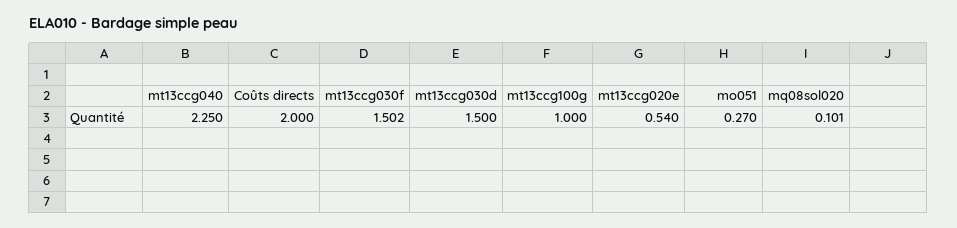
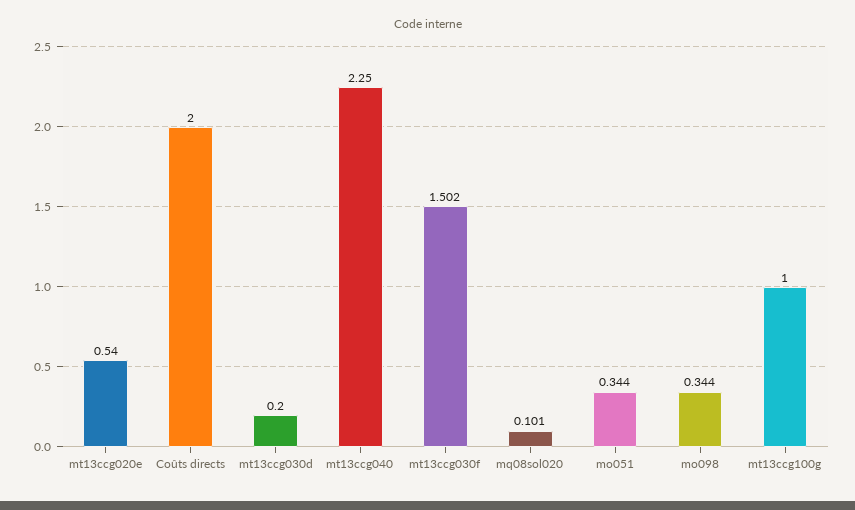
mt13ccg030d: 1.5 -> 0.2
mo051: 0.27 -> 0.344
mo098: none -> 0.344

